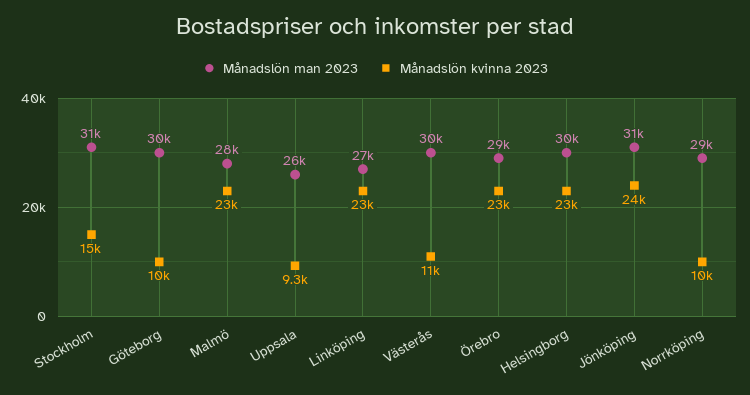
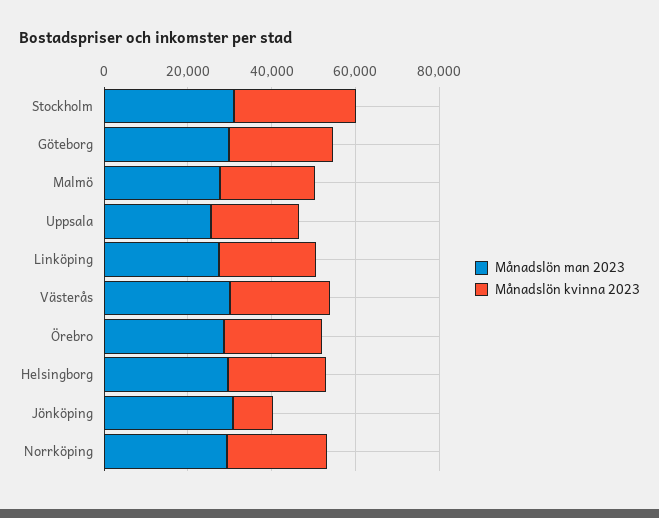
Månadslön kvinna 2023, Stockholm: 15000 -> 30000
Månadslön kvinna 2023, Göteborg: 10000 -> 25000
Månadslön kvinna 2023, Uppsala: 9300 -> 20000
Månadslön kvinna 2023, Västerås: 11000 -> 25000
Månadslön kvinna 2023, Jönköping: 24000 -> 10000
Månadslön kvinna 2023, Norrköping: 10000 -> 25000

